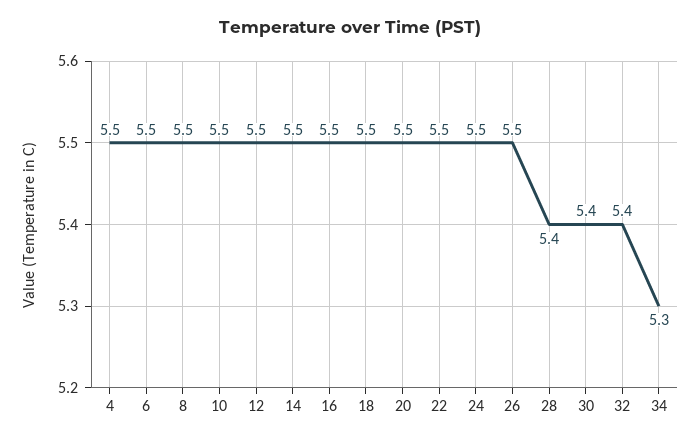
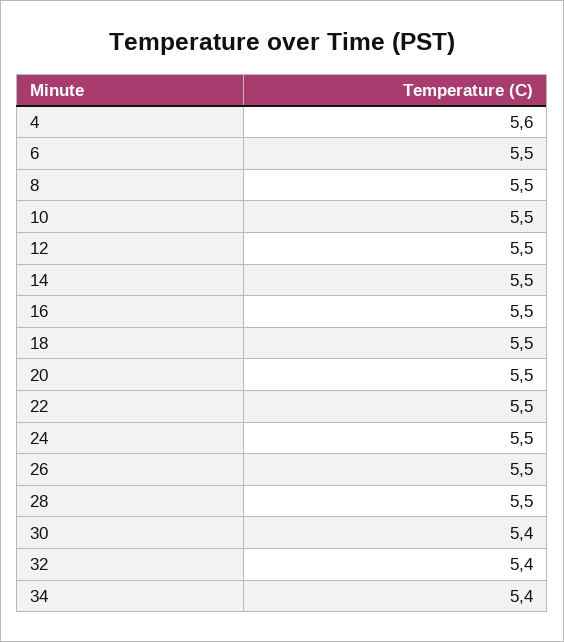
4: 5.5 -> 5.6
28: 5.4 -> 5.5
34: 5.3 -> 5.4

